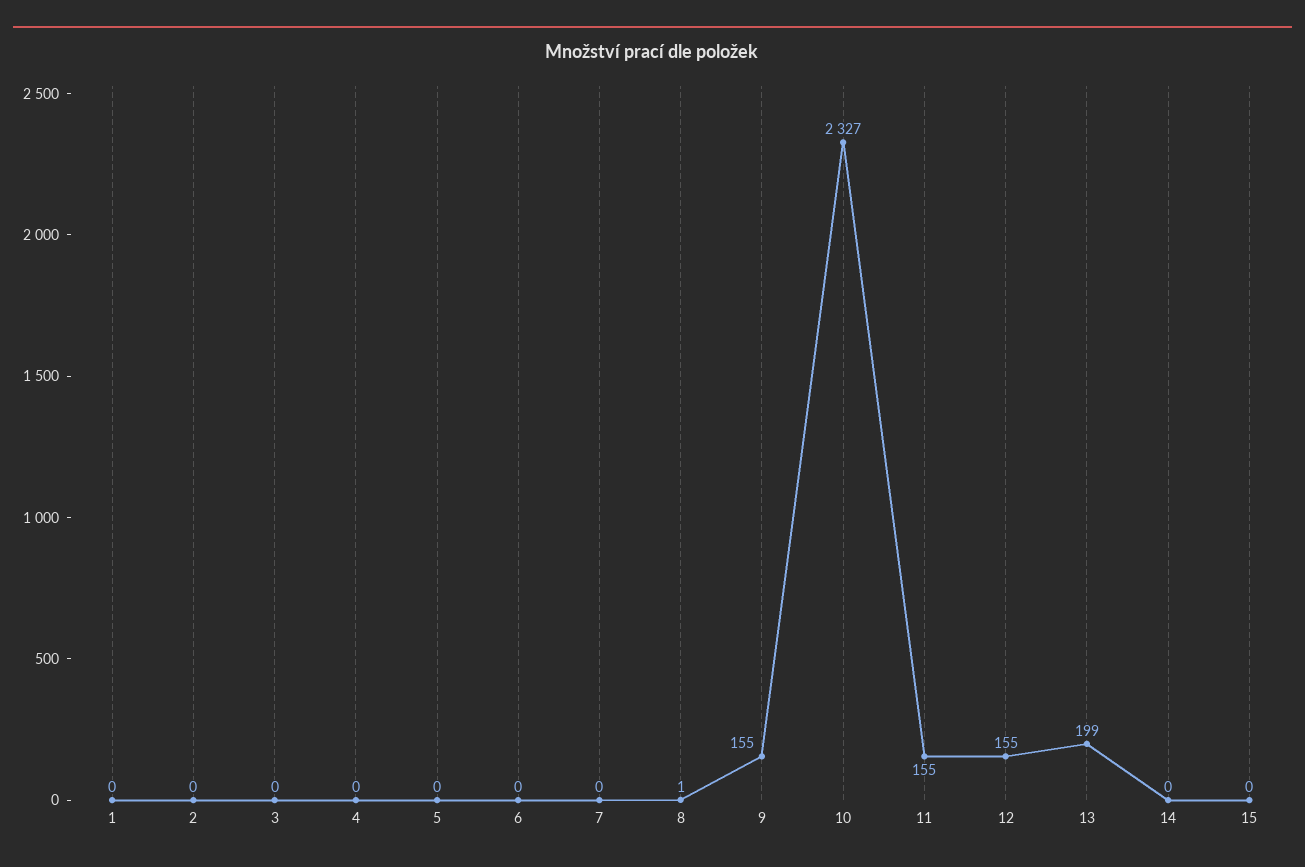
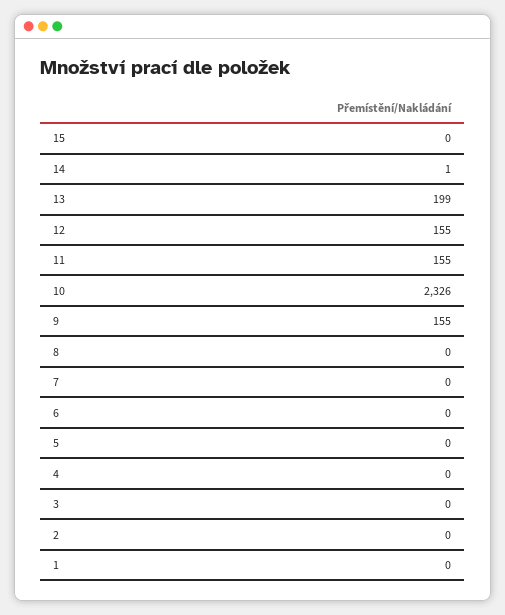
8: 1 -> 0
10: 2327 -> 2326
14: 0 -> 1

